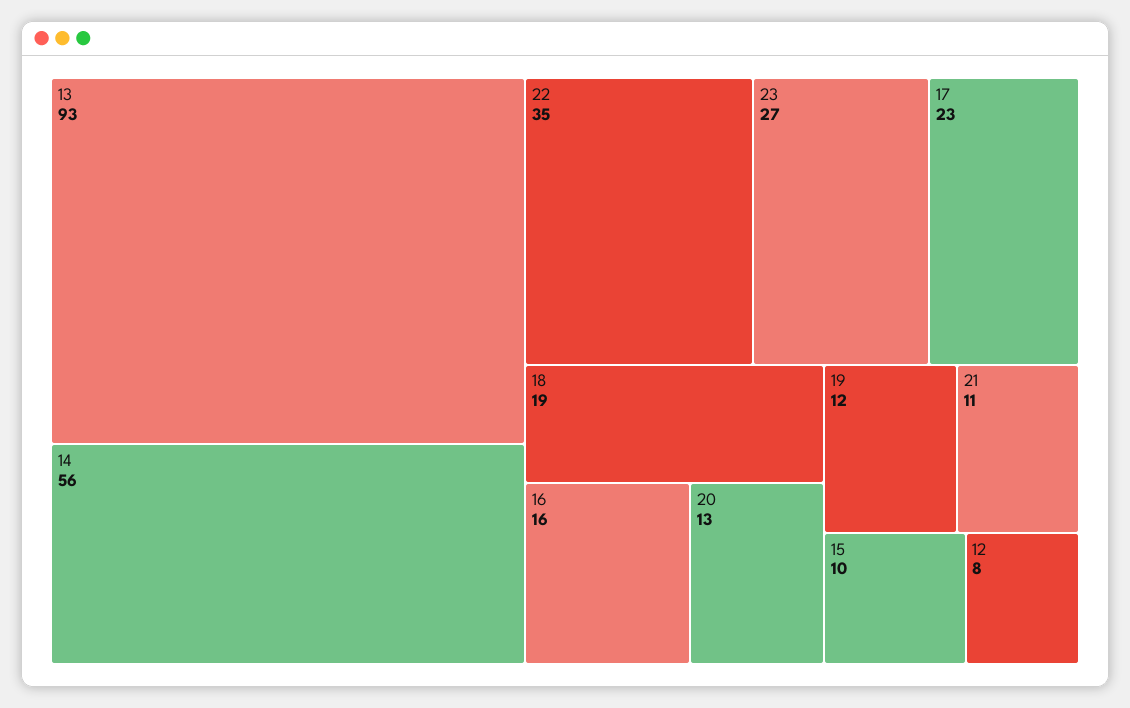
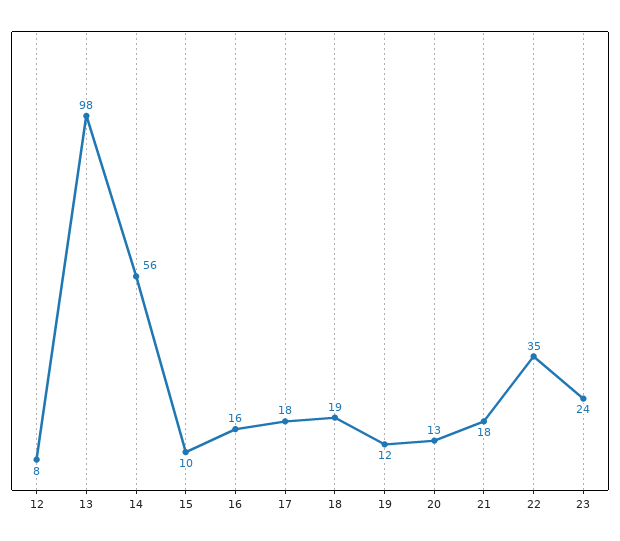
13: 93 -> 98
23: 27 -> 24
17: 23 -> 18
21: 11 -> 18

